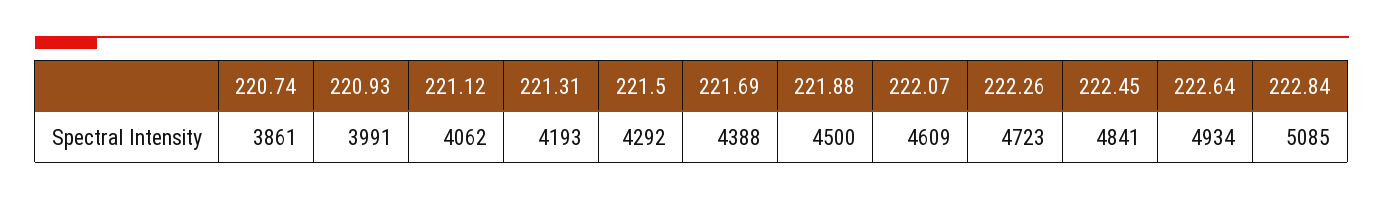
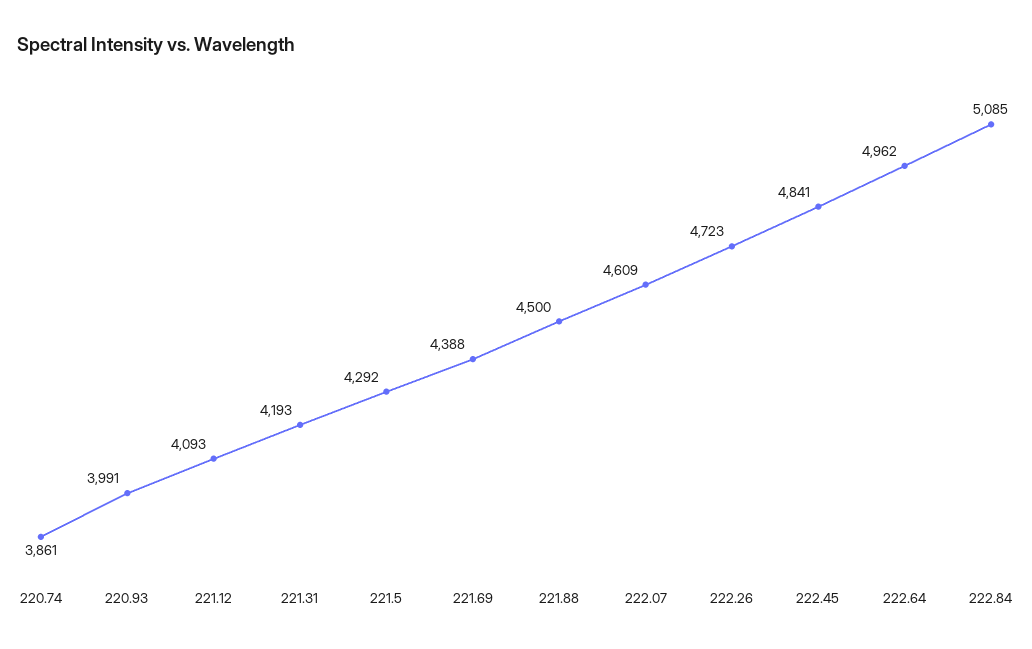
221.12: 4062 -> 4093
222.64: 4934 -> 4962

